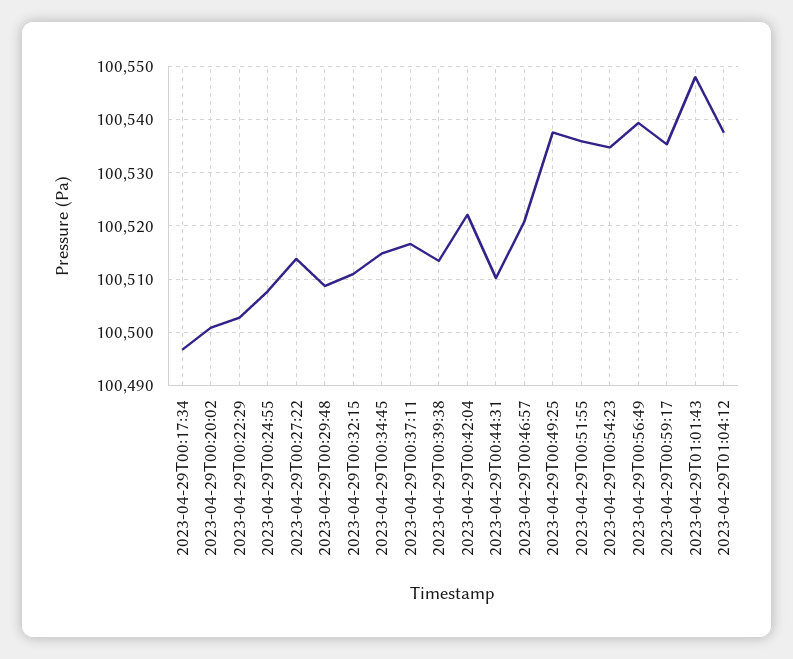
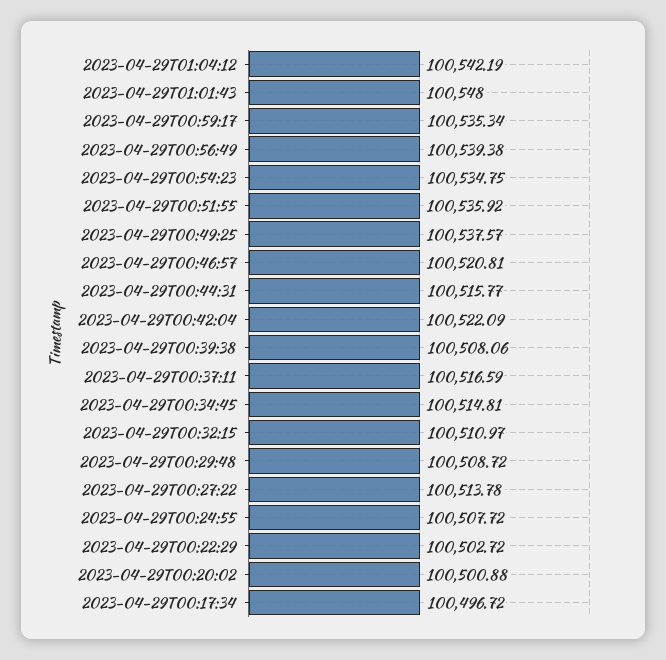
2023-04-29T00:39:38: 100514 -> 100508.06
2023-04-29T00:44:31: 100510 -> 100515.77
2023-04-29T01:04:12: 100538 -> 100542.19

